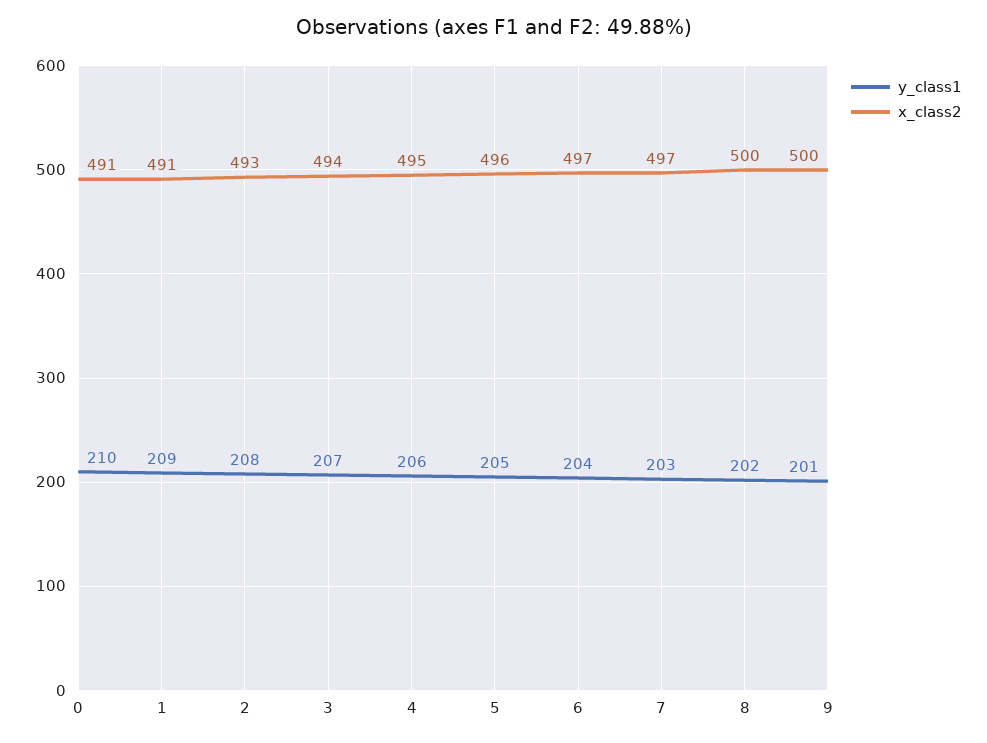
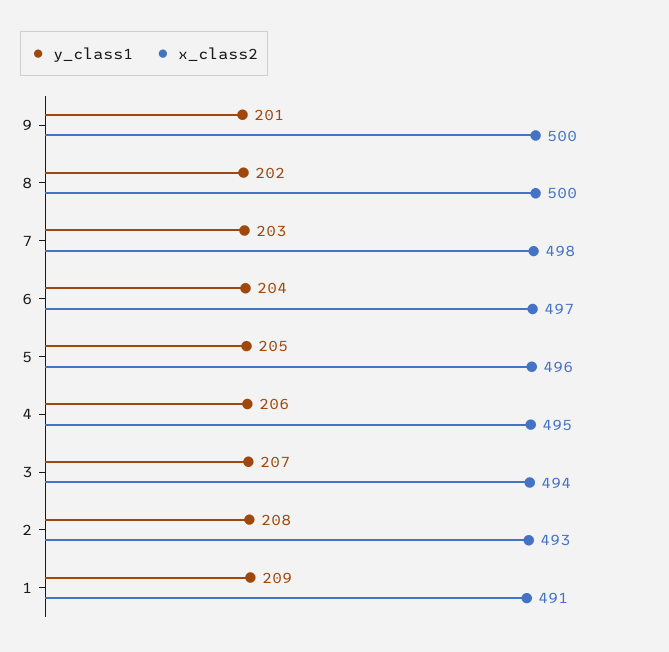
y_class1, 0: 210 -> none
x_class2, 0: 491 -> none
x_class2, 7: 497 -> 498

